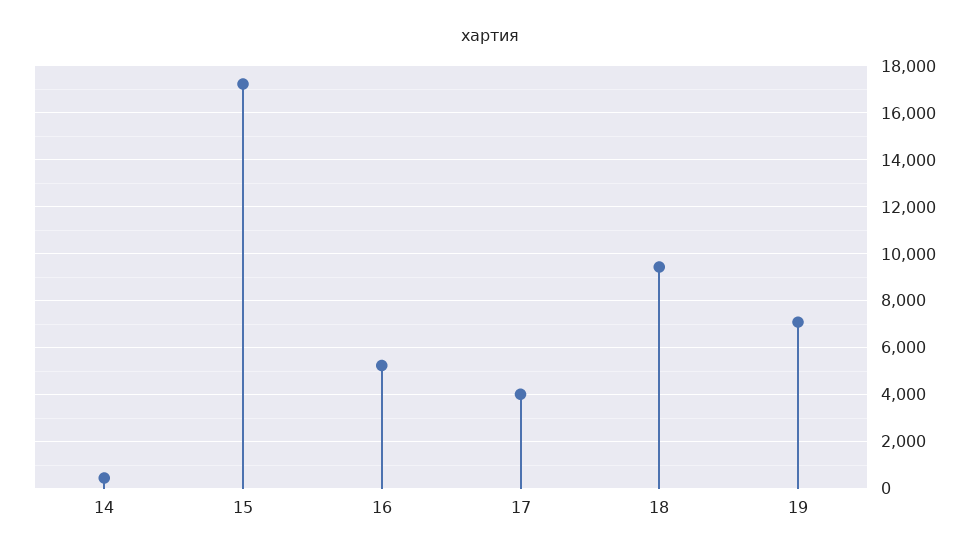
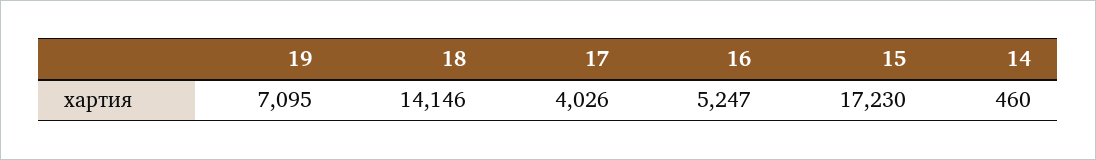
18: 9500 -> 14146

